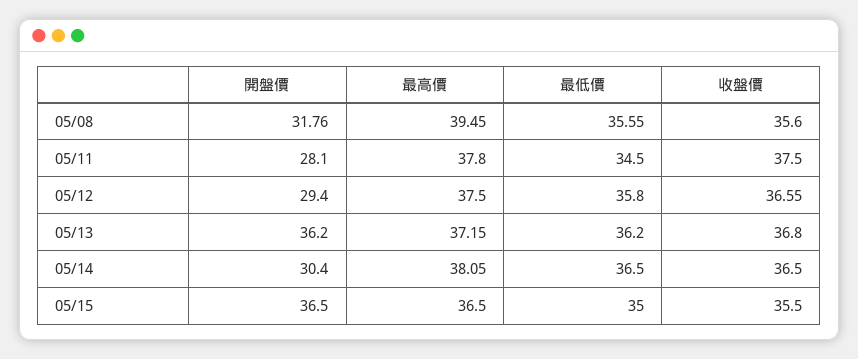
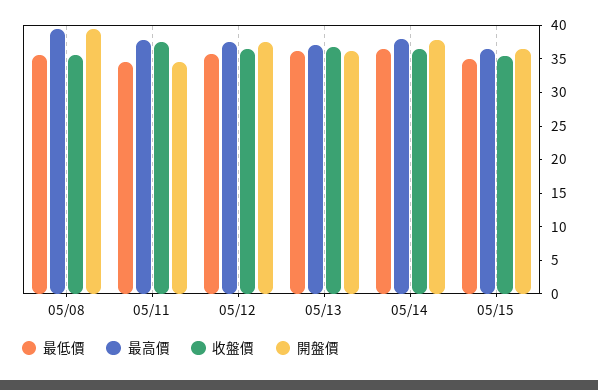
開盤價, 05/08: 31.76 -> 40
開盤價, 05/11: 28.1 -> 35
開盤價, 05/12: 29.4 -> 37.5
開盤價, 05/14: 30.4 -> 37.5

